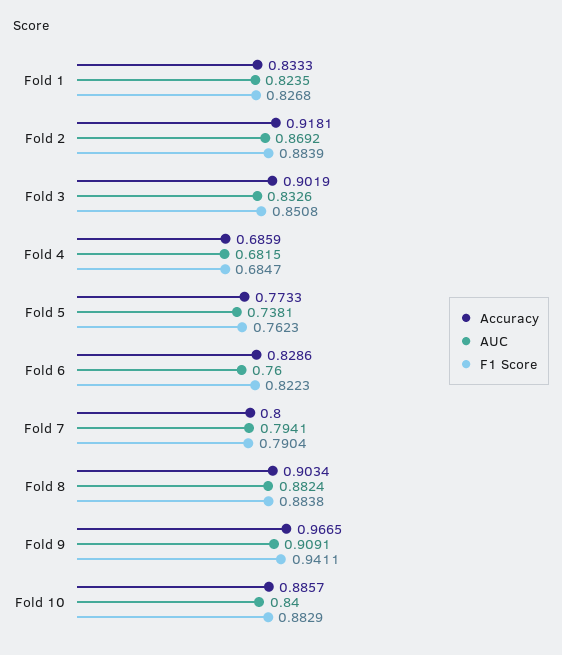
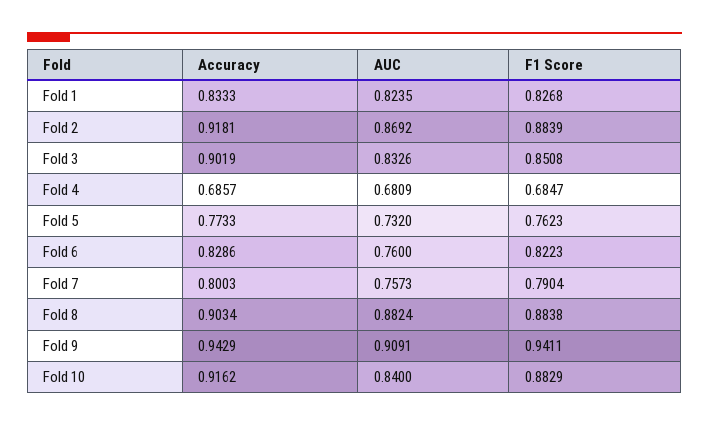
Accuracy, Fold 4: 0.6859 -> 0.6857
AUC, Fold 4: 0.6815 -> 0.6809
AUC, Fold 5: 0.7381 -> 0.732
Accuracy, Fold 7: 0.8 -> 0.8003
AUC, Fold 7: 0.7941 -> 0.7573
Accuracy, Fold 9: 0.9665 -> 0.9429
Accuracy, Fold 10: 0.8857 -> 0.9162

